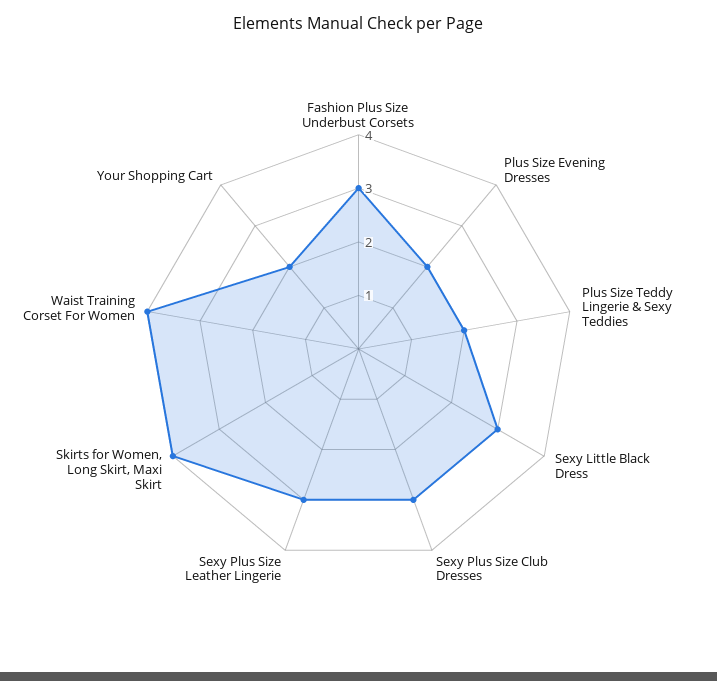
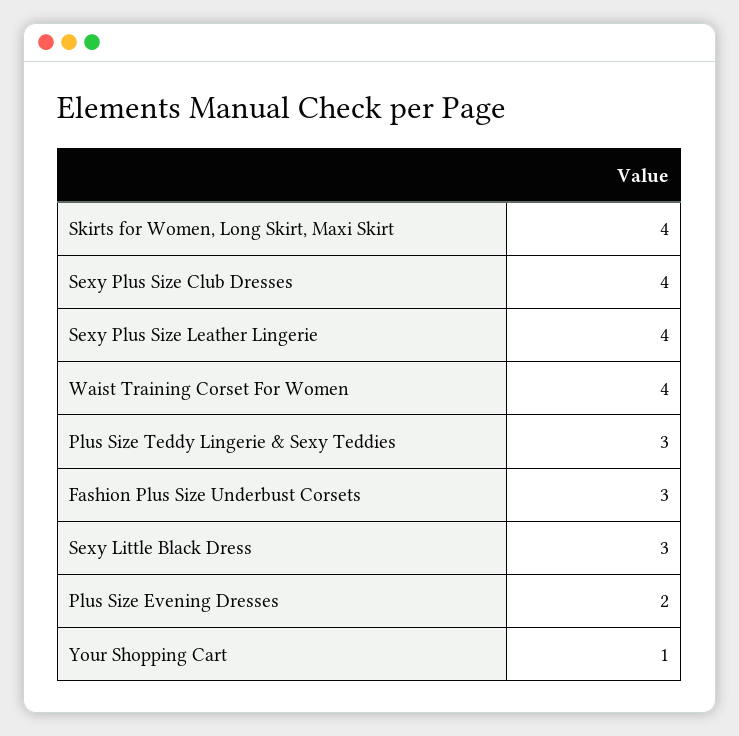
Plus Size Teddy Lingerie & Sexy Teddies: 2 -> 3
Sexy Plus Size Club Dresses: 3 -> 4
Sexy Plus Size Leather Lingerie: 3 -> 4
Your Shopping Cart: 2 -> 1

